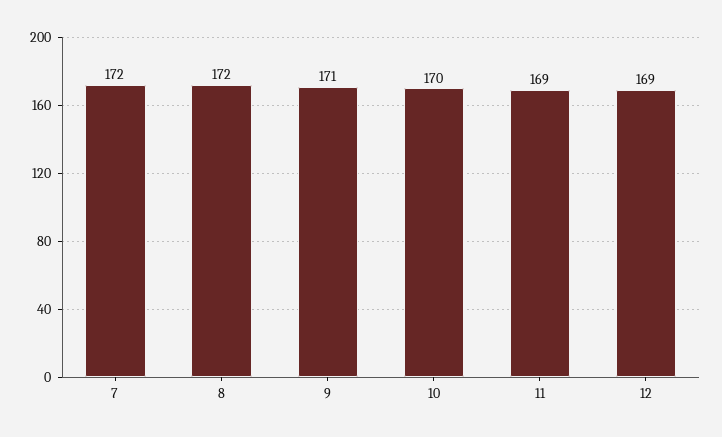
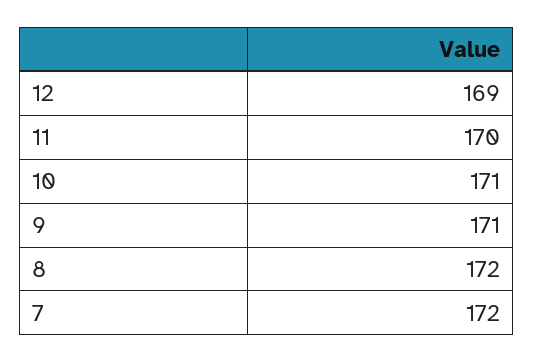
10: 170 -> 171
11: 169 -> 170

